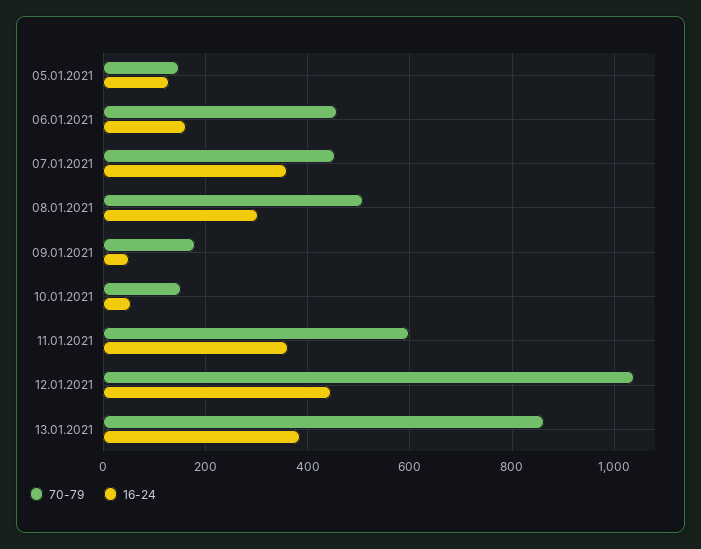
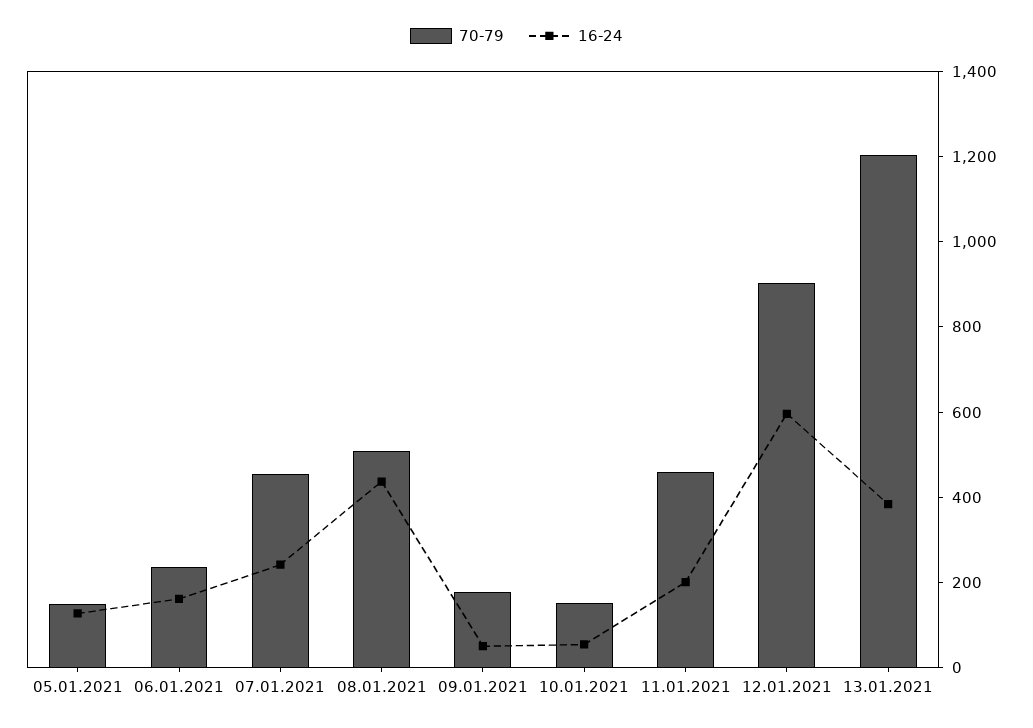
70-79, 06.01.2021: 460 -> 250
16-24, 07.01.2021: 360 -> 250
16-24, 08.01.2021: 300 -> 450
70-79, 11.01.2021: 600 -> 450
16-24, 11.01.2021: 360 -> 200
70-79, 12.01.2021: 1040 -> 900
16-24, 12.01.2021: 440 -> 600
70-79, 13.01.2021: 860 -> 1200

